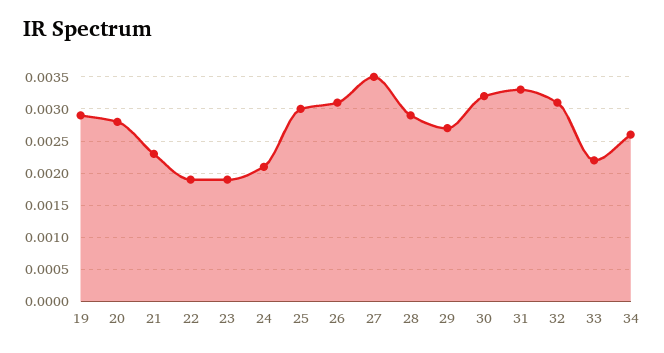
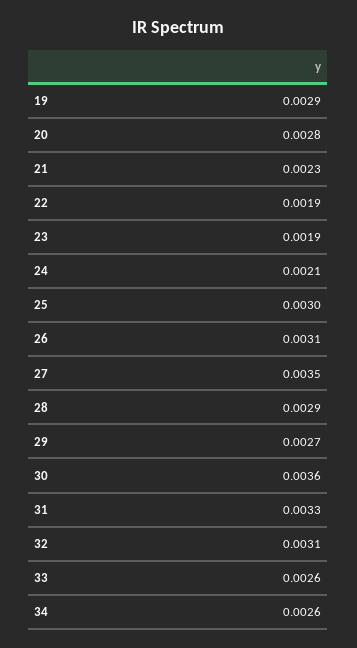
30: 0.0032 -> 0.0036
33: 0.0022 -> 0.0026

